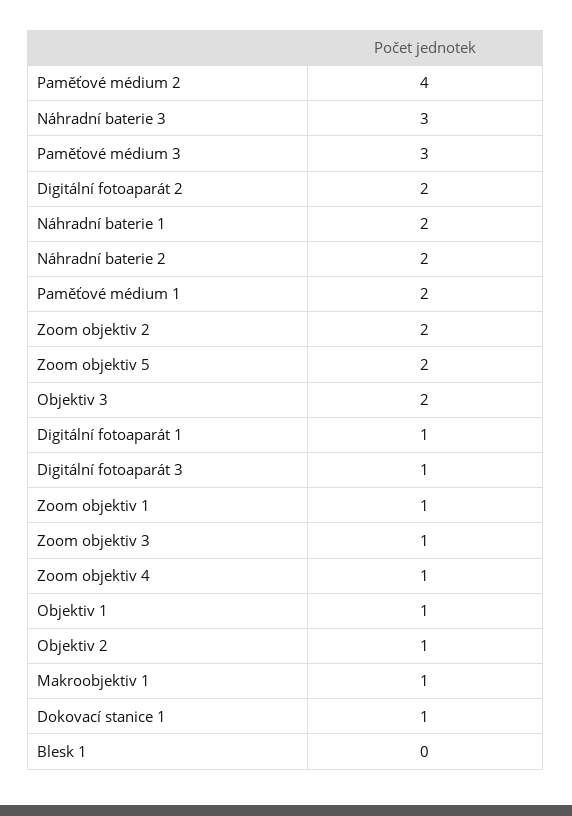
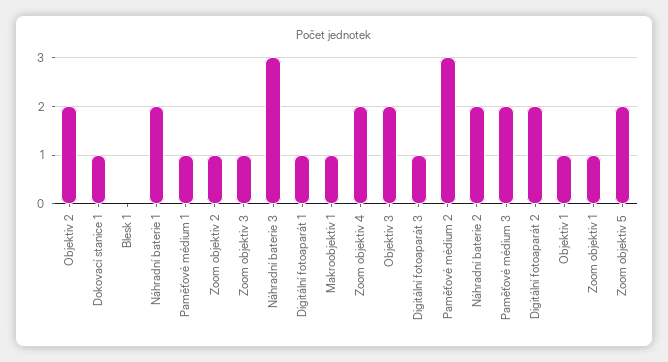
Paměťové médium 2: 4 -> 3
Paměťové médium 3: 3 -> 2
Paměťové médium 1: 2 -> 1
Zoom objektiv 2: 2 -> 1
Zoom objektiv 4: 1 -> 2
Objektiv 2: 1 -> 2

